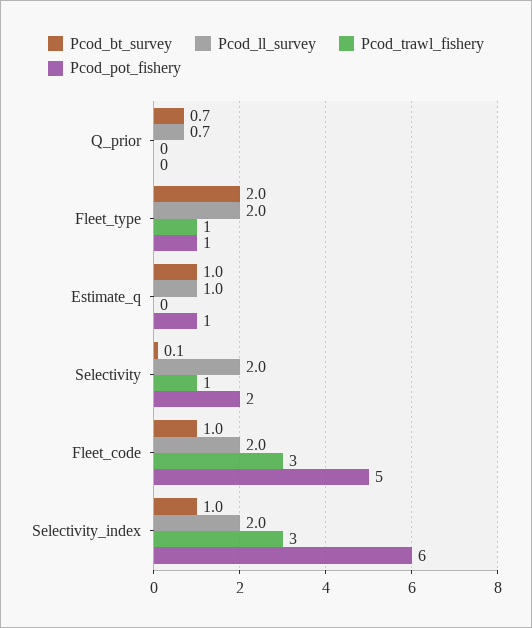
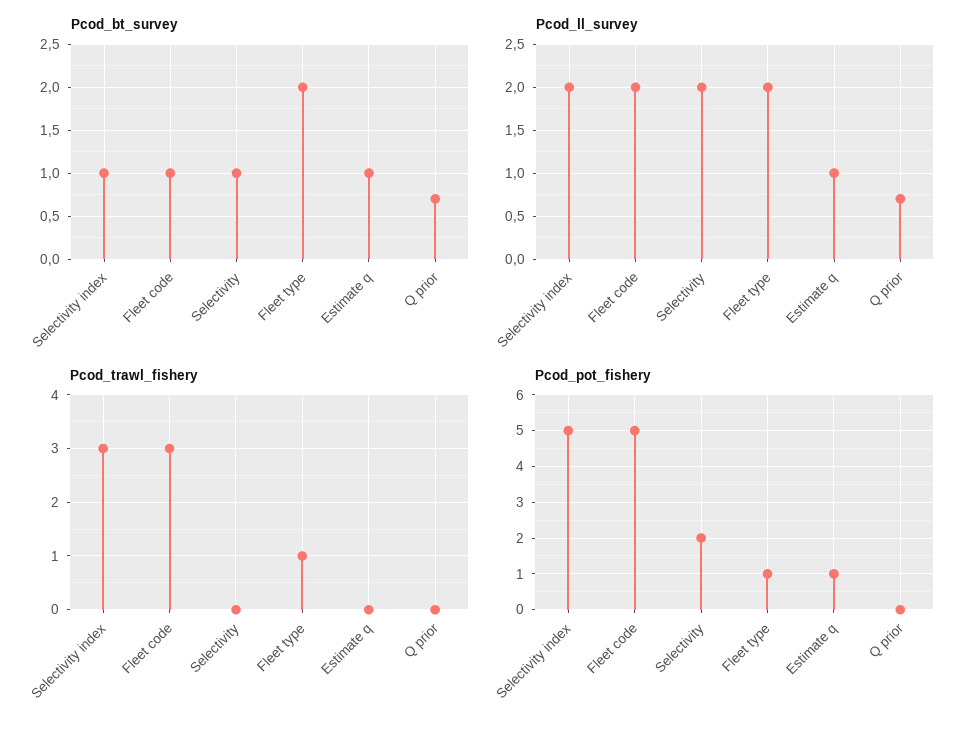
Pcod_bt_survey, Selectivity: 0.1 -> 1
Pcod_trawl_fishery, Selectivity: 1 -> 0
Pcod_pot_fishery, Selectivity_index: 6 -> 5

